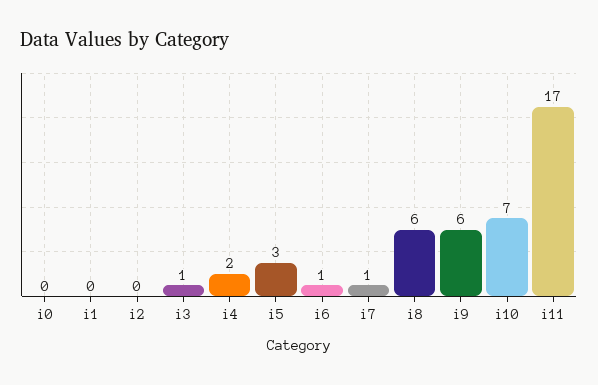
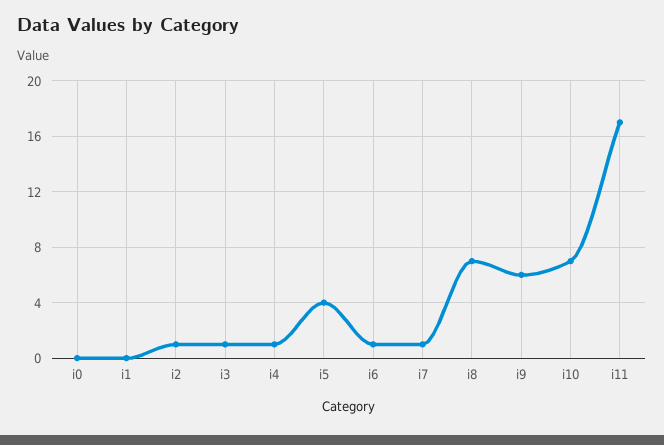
i2: 0 -> 1
i4: 2 -> 1
i5: 3 -> 4
i8: 6 -> 7

